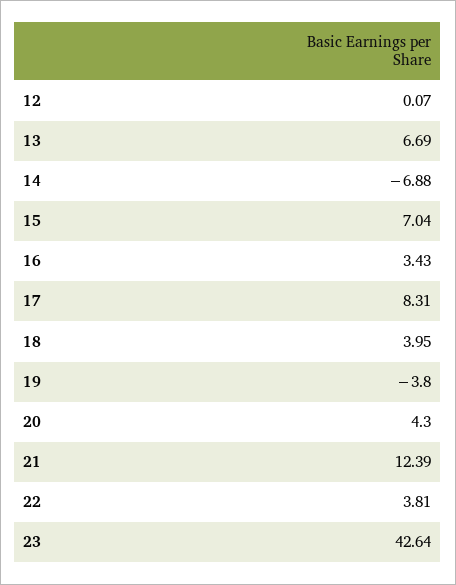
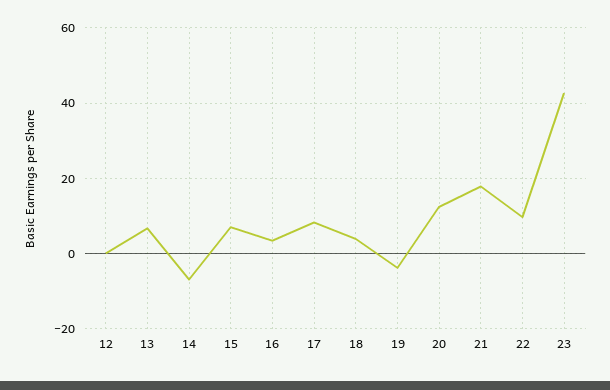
20: 4.3 -> 12
21: 12.39 -> 18
22: 3.81 -> 10

